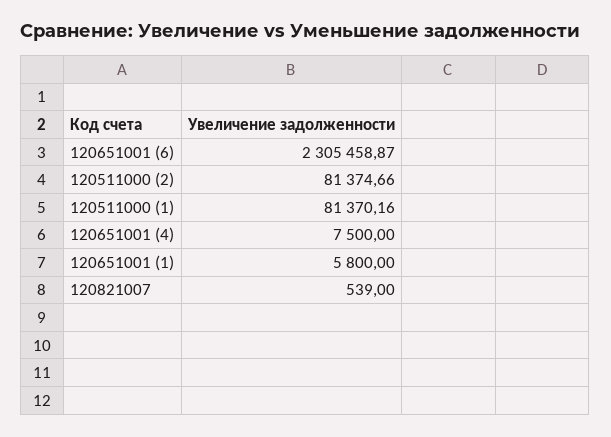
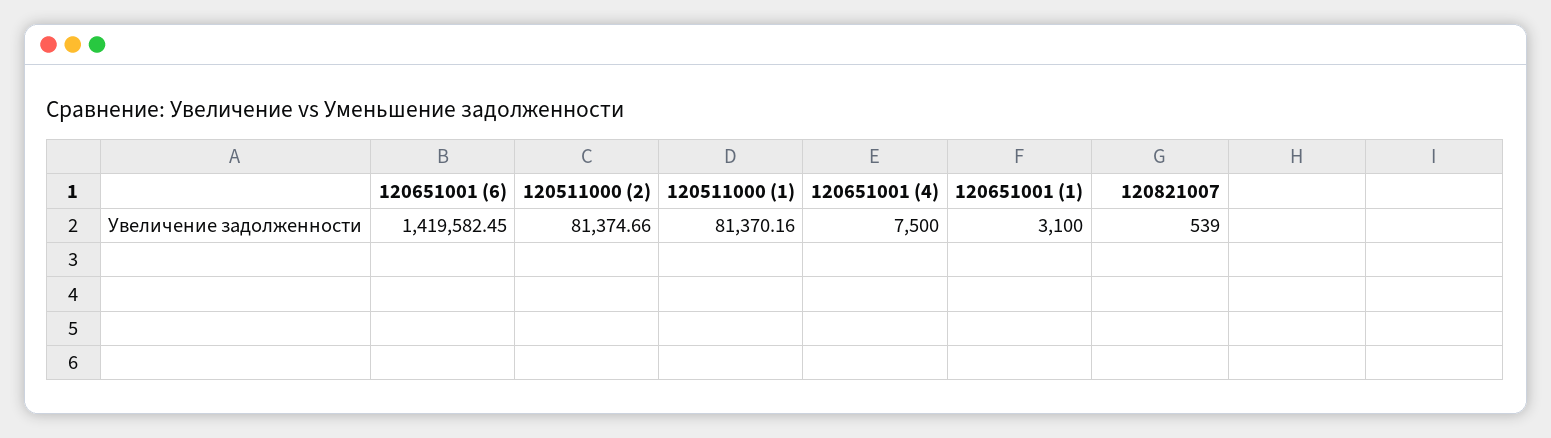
120651001 (6): 2305458.87 -> 1419582.45
120651001 (1): 5800 -> 3100

